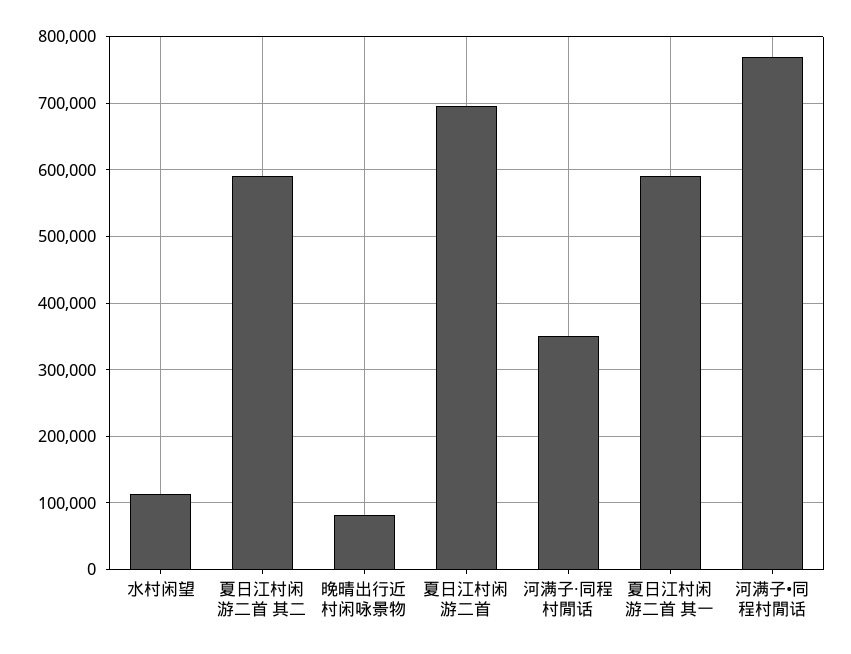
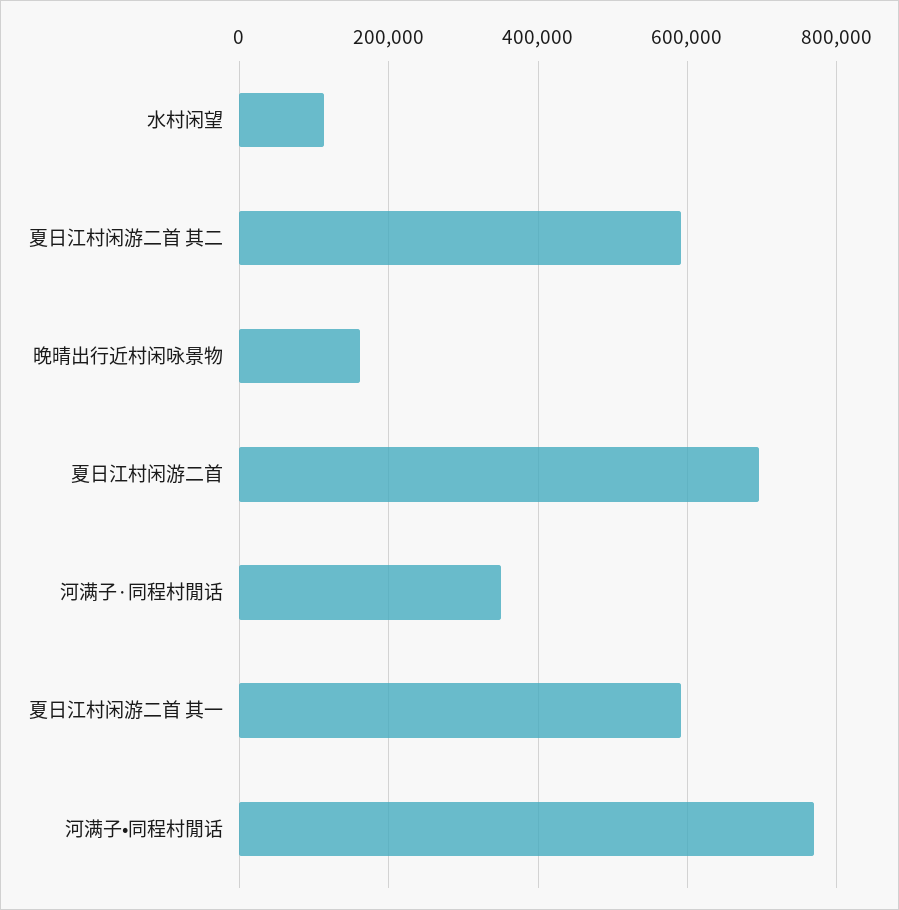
晚晴出行近村闲咏景物: 80000 -> 160000

